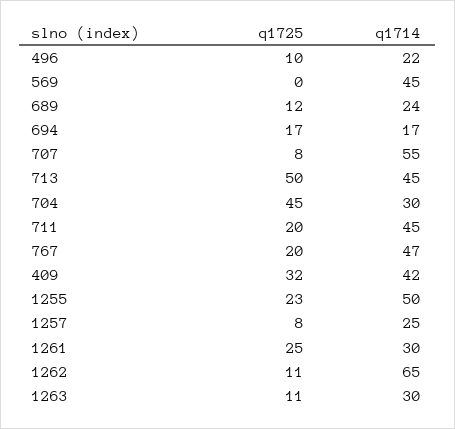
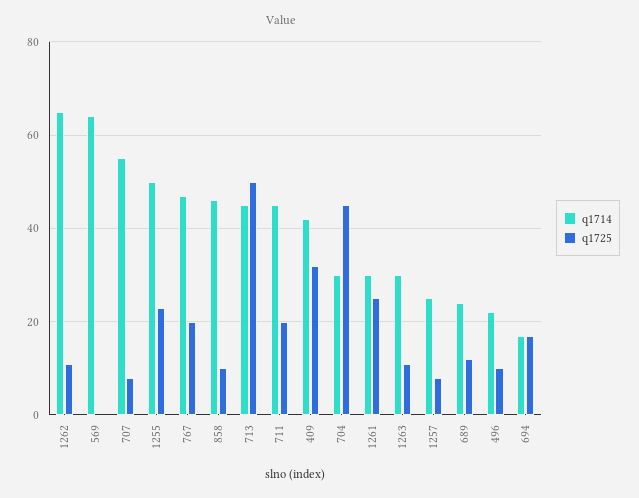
q1714, 569: 45 -> 65
q1714, 858: none -> 45
q1725, 858: none -> 10

